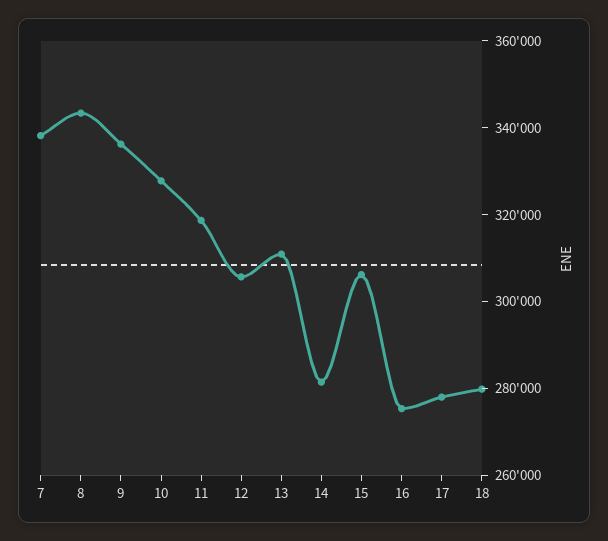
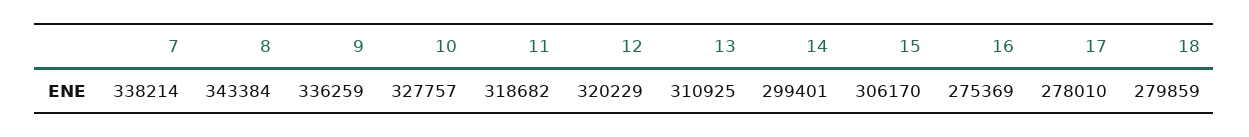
12: 305000 -> 320229
14: 280000 -> 299401

